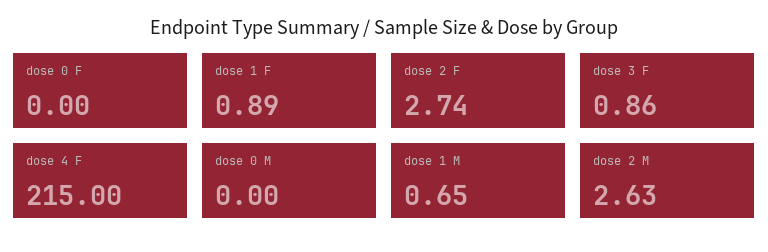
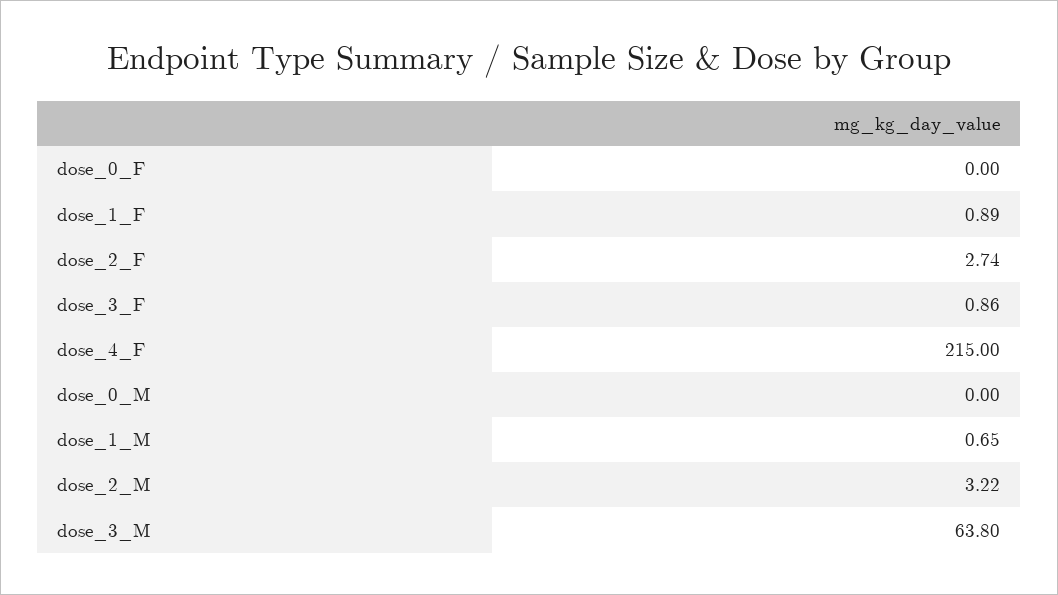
dose 2 M: 2.63 -> 3.22
dose_3_M: none -> 63.8

